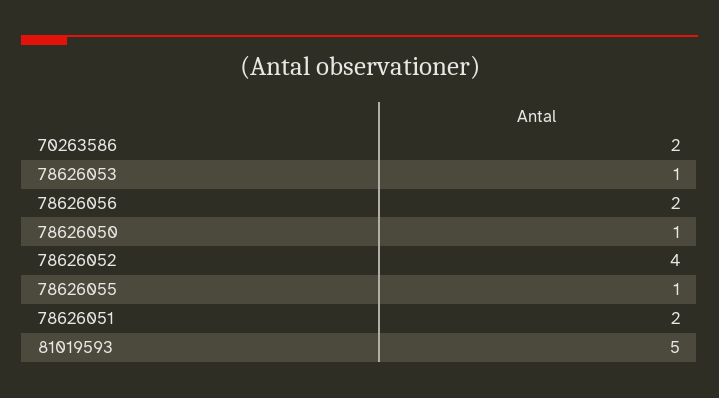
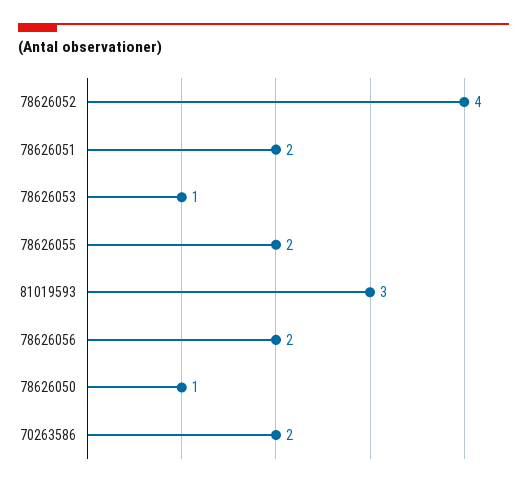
78626055: 1 -> 2
81019593: 5 -> 3

